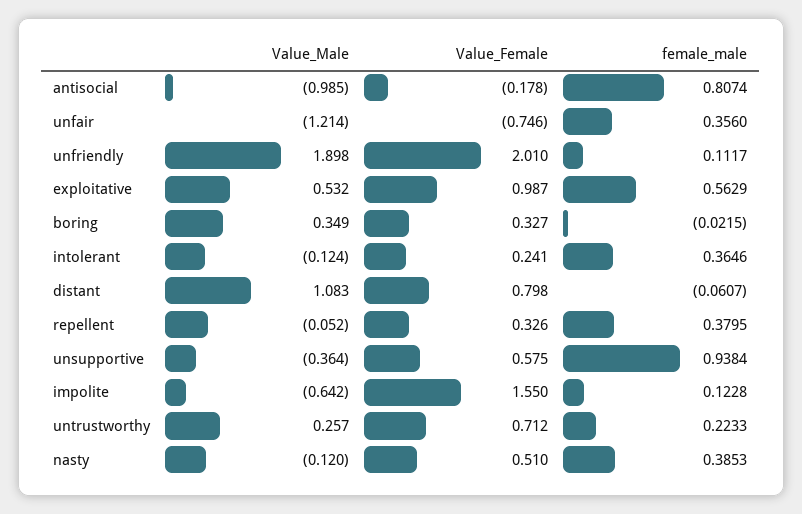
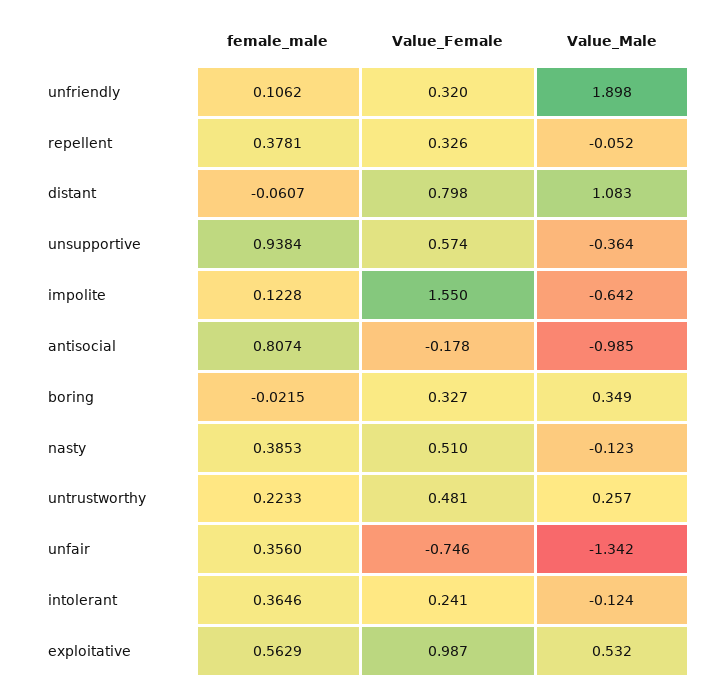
Value_Male, unfair: -1.214 -> -1.342
Value_Female, unfriendly: 2.01 -> 0.32
female_male, unfriendly: 0.1117 -> 0.1062
female_male, repellent: 0.3795 -> 0.3781
Value_Female, unsupportive: 0.575 -> 0.574
Value_Female, untrustworthy: 0.712 -> 0.481
Value_Male, nasty: -0.12 -> -0.123

